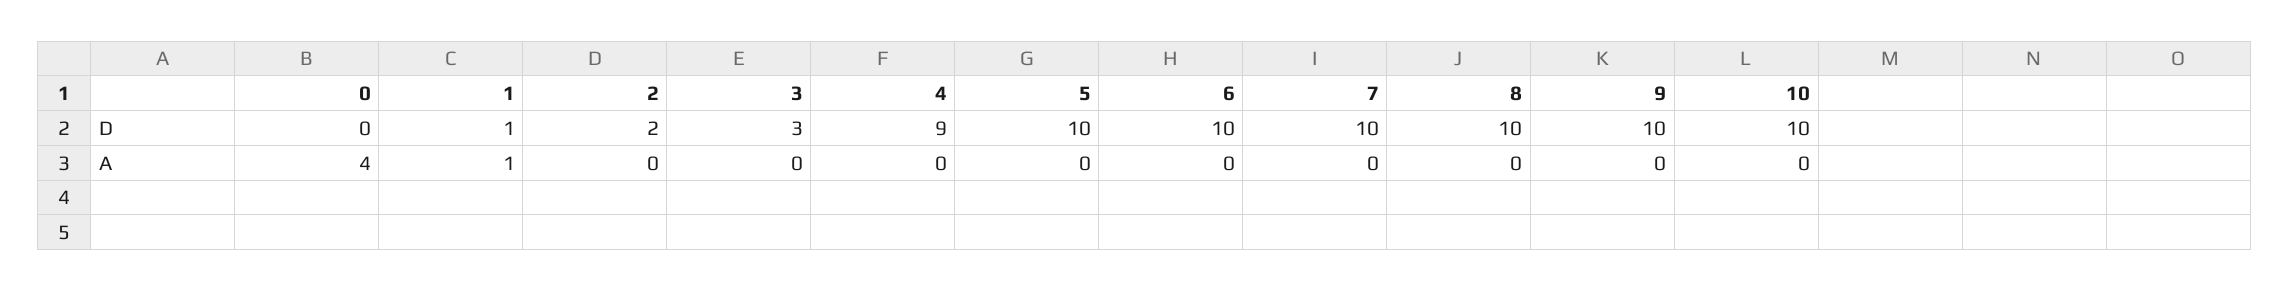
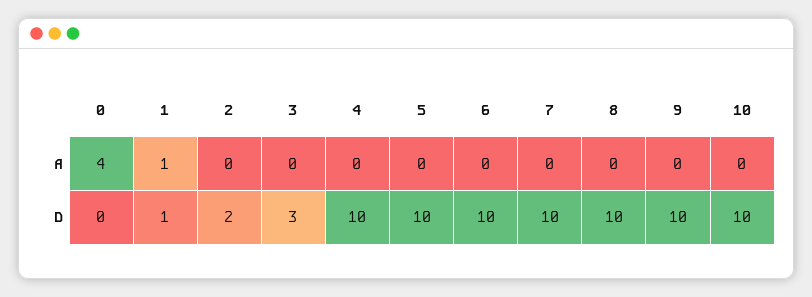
4, D: 9 -> 10

